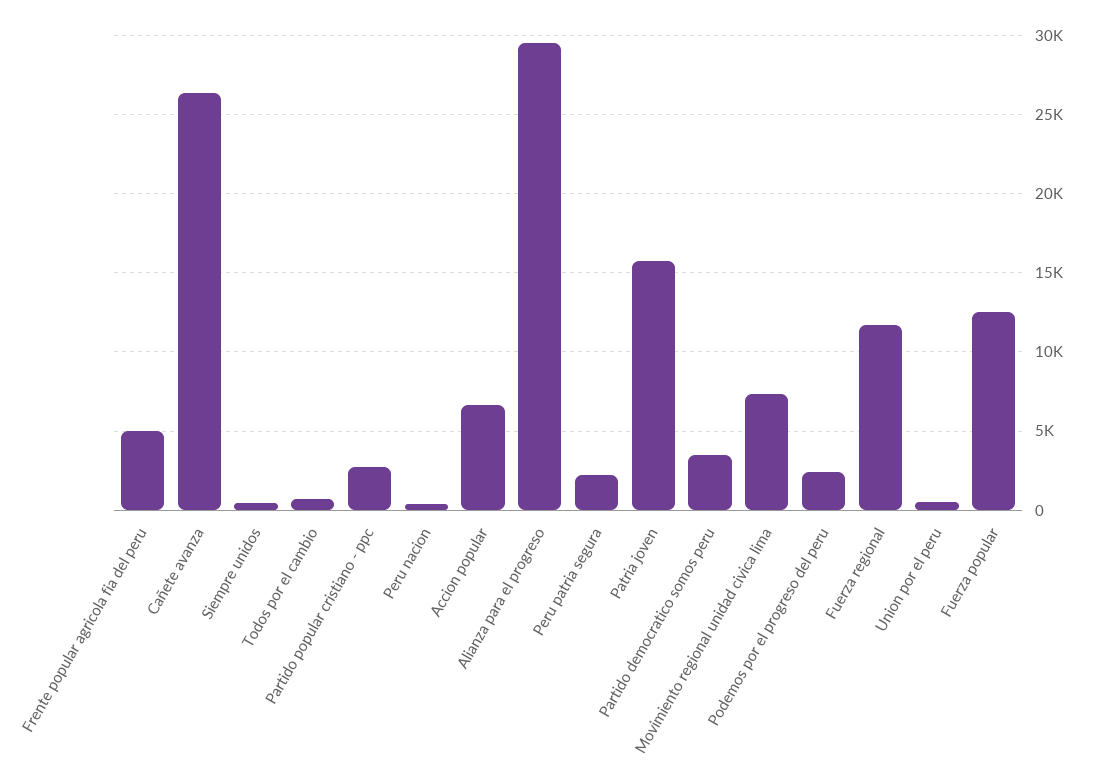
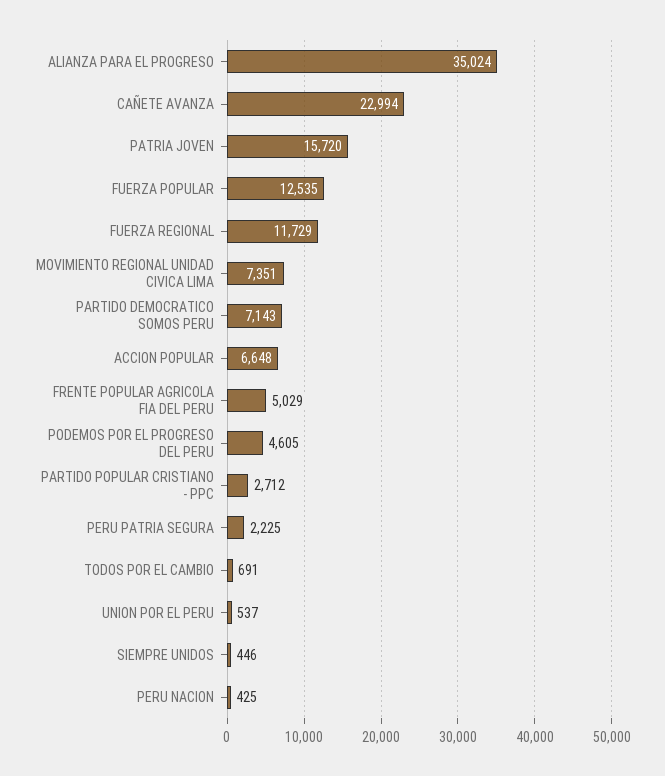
Cañete avanza: 26500 -> 22994
Alianza para el progreso: 29500 -> 35024
Partido democratico somos peru: 3500 -> 7143
Podemos por el progreso del peru: 2500 -> 4605

